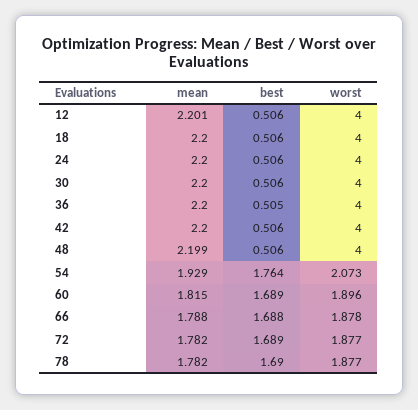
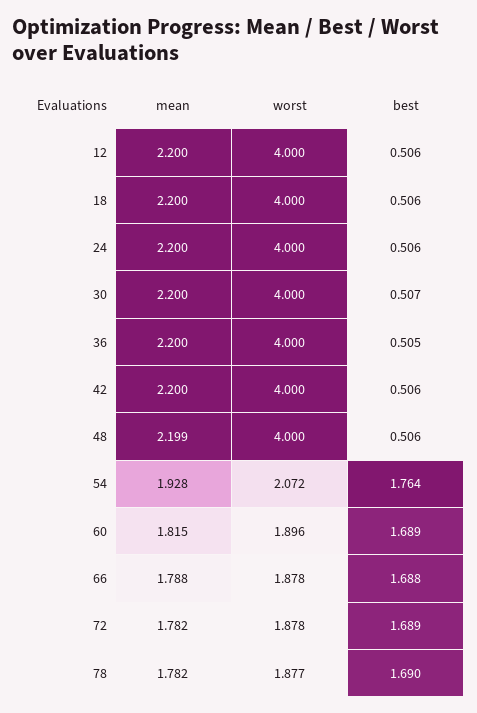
mean, 12: 2.201 -> 2.2
best, 30: 0.506 -> 0.507
mean, 54: 1.929 -> 1.928
worst, 54: 2.073 -> 2.072
worst, 72: 1.877 -> 1.878

